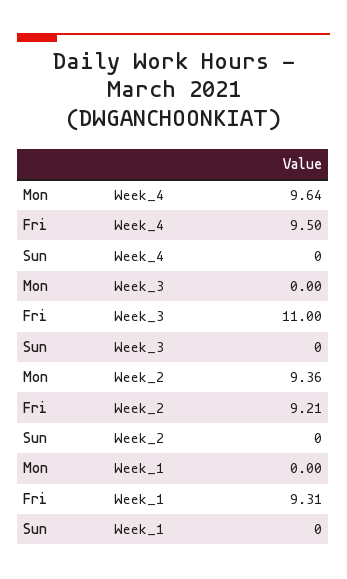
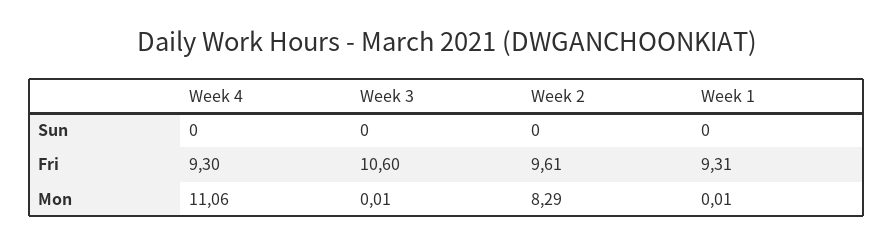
Mon, Week_4: 9.64 -> 11.06
Fri, Week_4: 9.5 -> 9.3
Mon, Week_3: 0 -> 0.01
Fri, Week_3: 11 -> 10.6
Mon, Week_2: 9.36 -> 8.29
Fri, Week_2: 9.21 -> 9.61
Mon, Week_1: 0 -> 0.01

